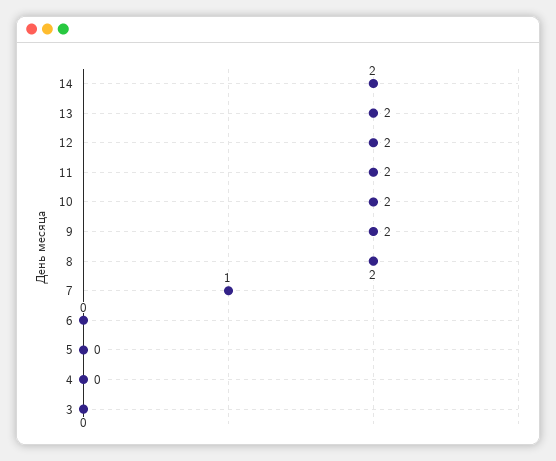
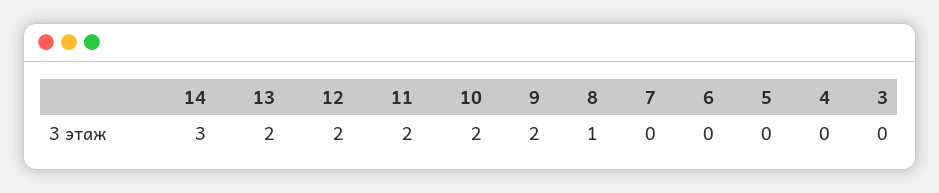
14: 2 -> 3
8: 2 -> 1
7: 1 -> 0

